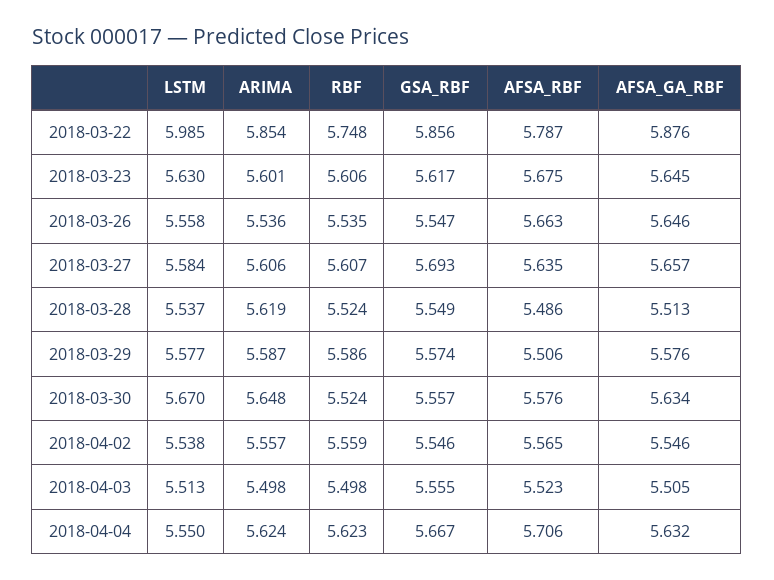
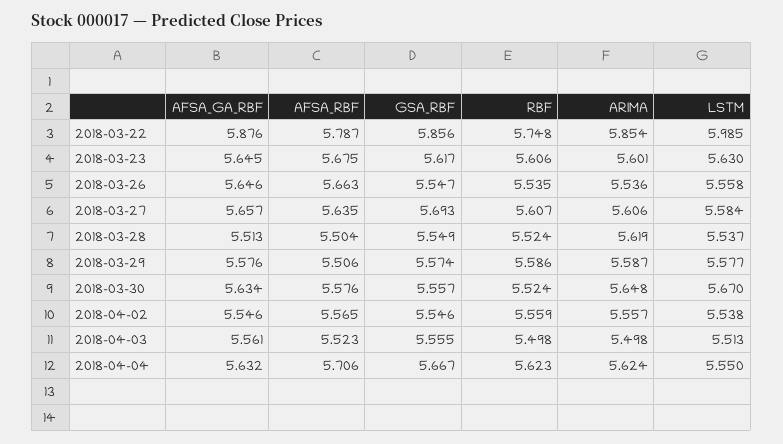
AFSA_RBF, 2018-03-28: 5.486 -> 5.504
AFSA_GA_RBF, 2018-04-03: 5.505 -> 5.561

